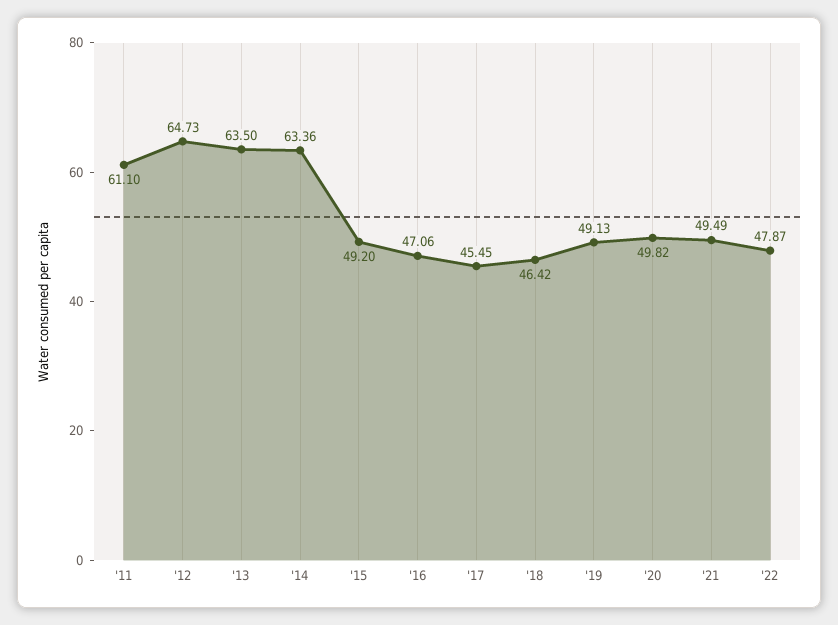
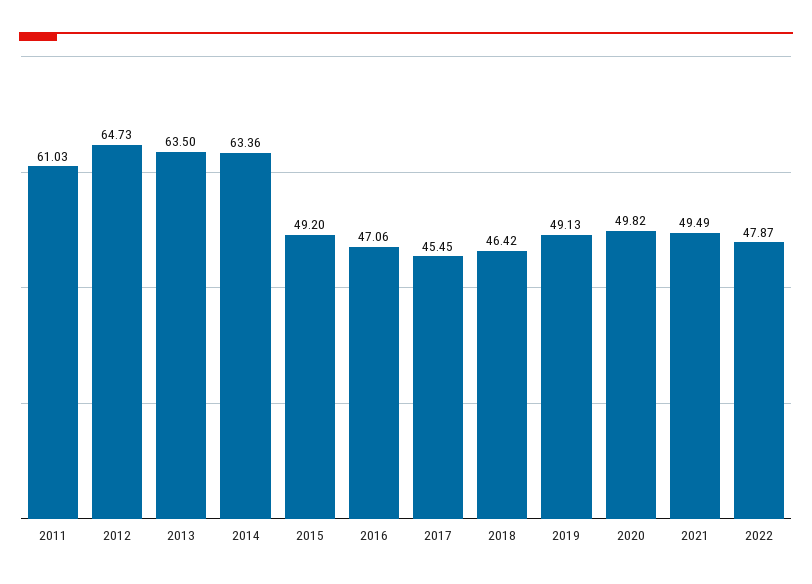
'11: 61.1 -> 61.03

